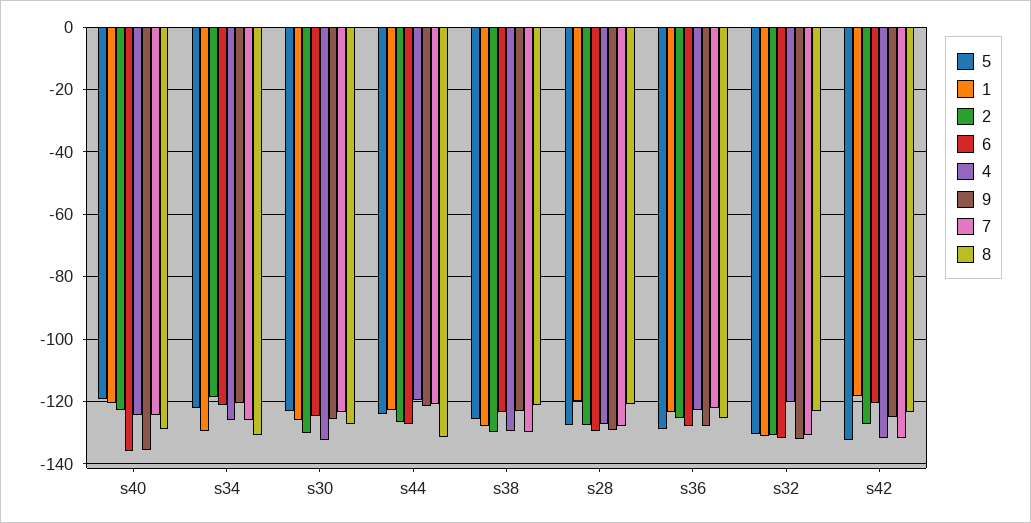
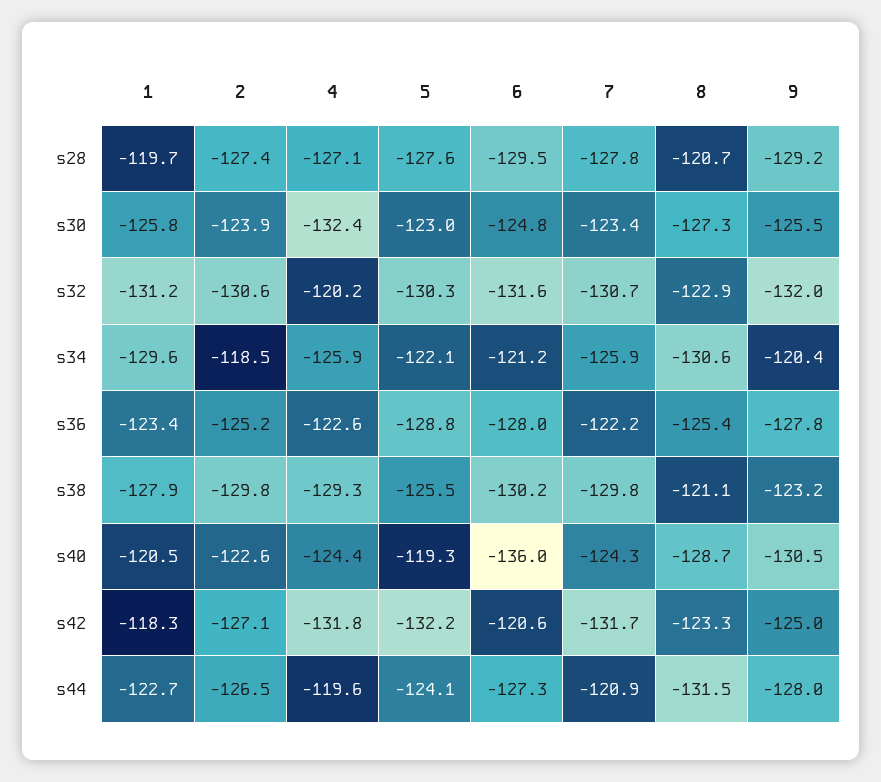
9, s40: -136 -> -130.5
2, s30: -130 -> -123.9
9, s44: -122 -> -128
6, s38: -124 -> -130.2

